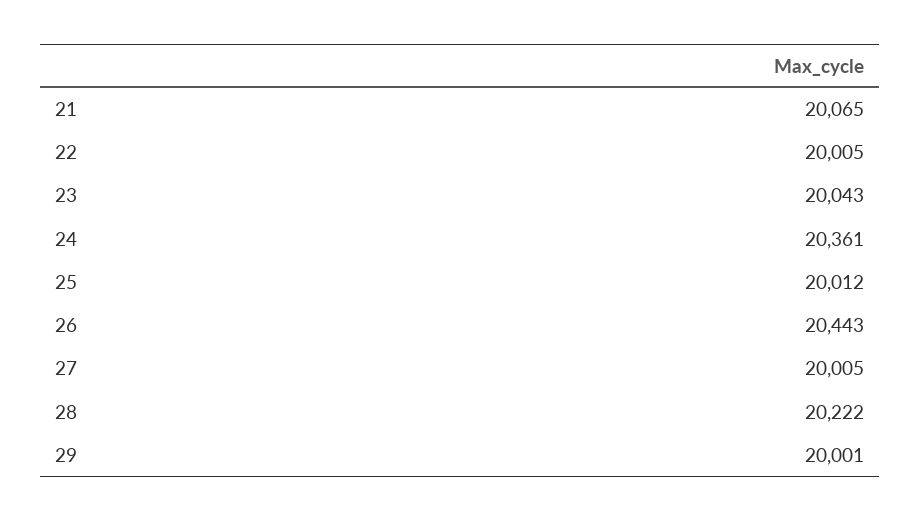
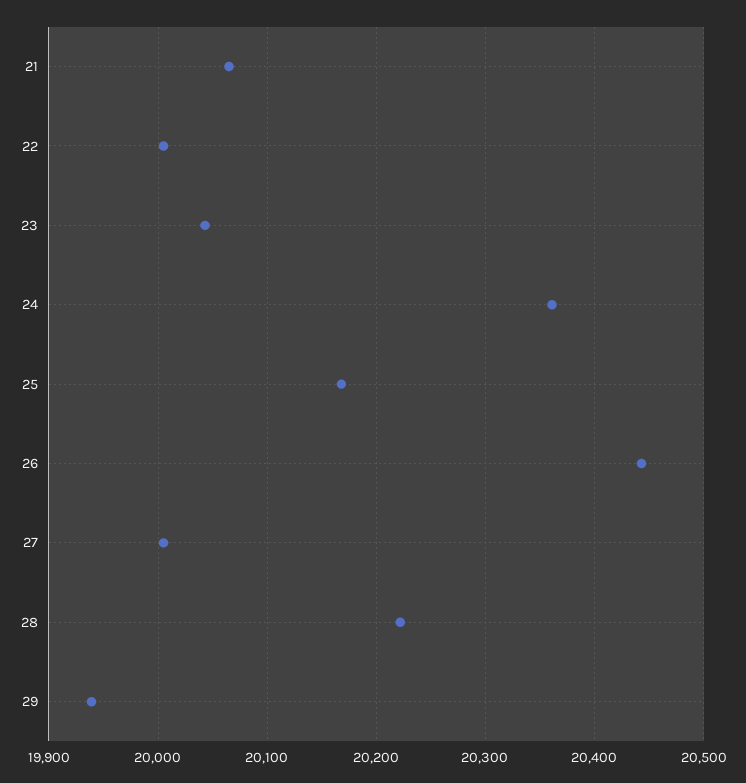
25: 20012 -> 20170
29: 20001 -> 19940

